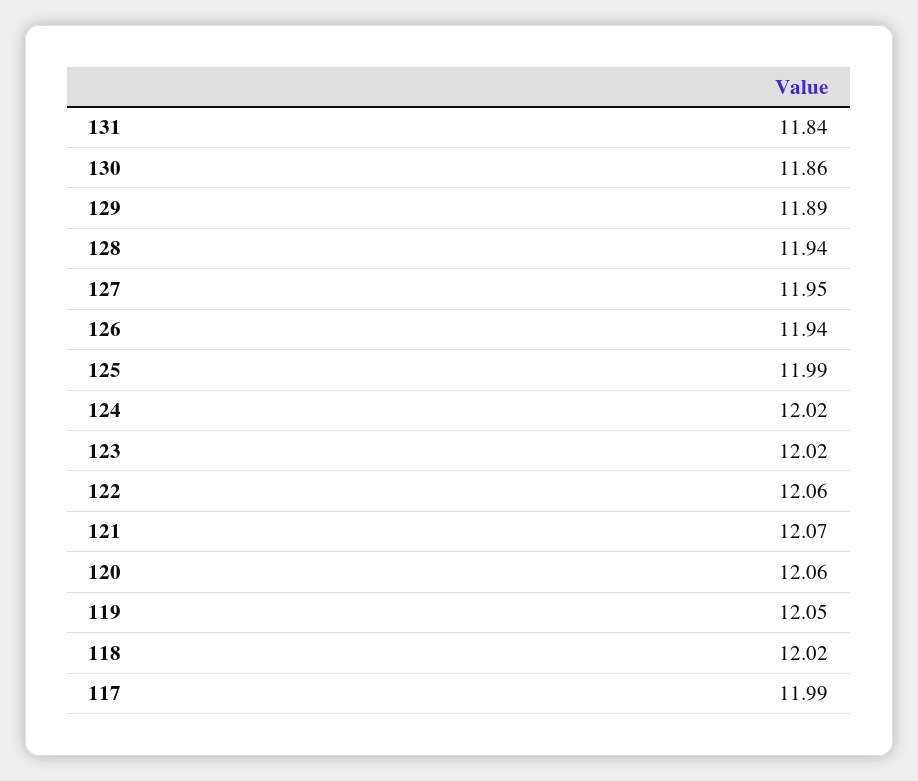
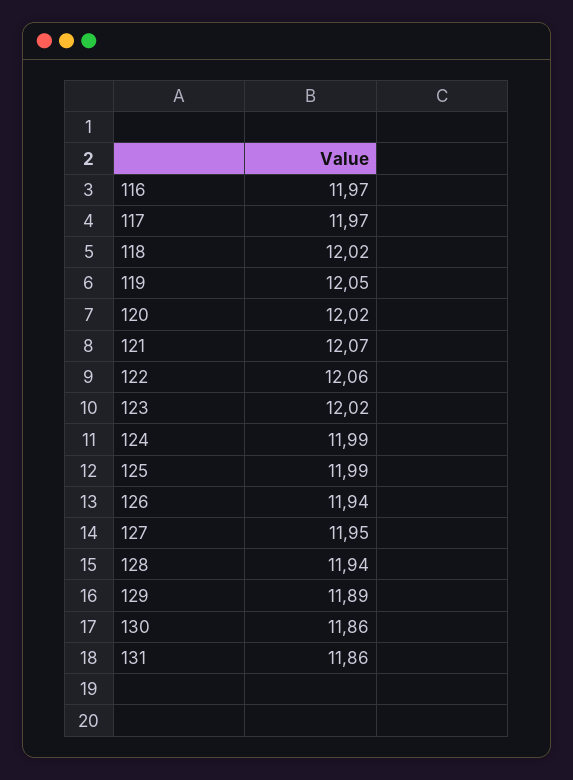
131: 11.84 -> 11.86
124: 12.02 -> 11.99
120: 12.06 -> 12.02
117: 11.99 -> 11.97
116: none -> 11.97

